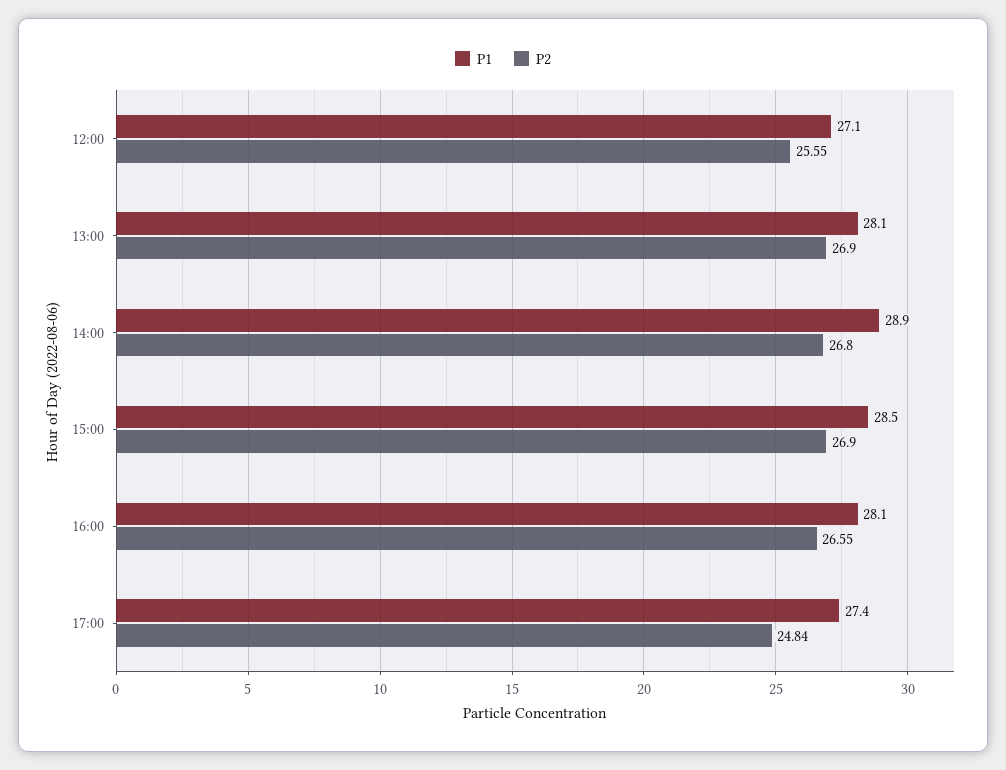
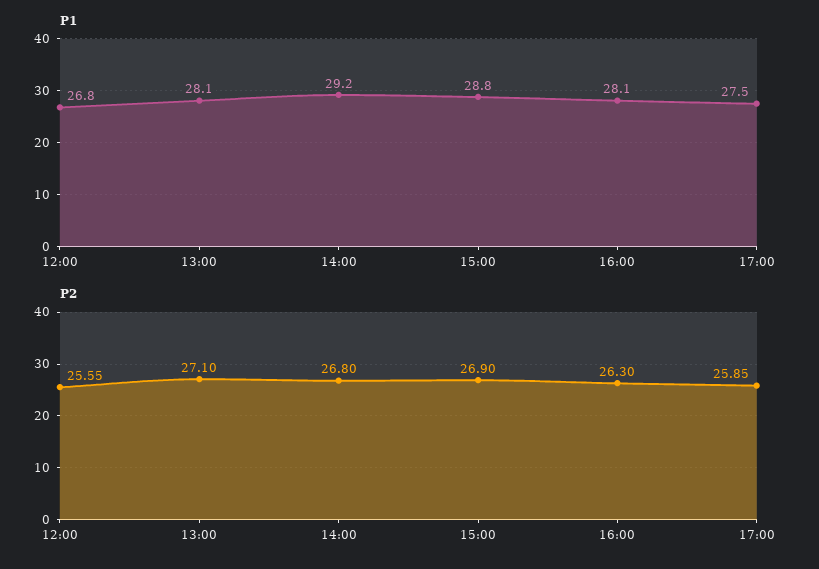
P1, 12:00: 27.1 -> 26.8
P2, 13:00: 26.9 -> 27.1
P1, 14:00: 28.9 -> 29.2
P1, 15:00: 28.5 -> 28.8
P2, 16:00: 26.55 -> 26.3
P1, 17:00: 27.4 -> 27.5
P2, 17:00: 24.84 -> 25.85

